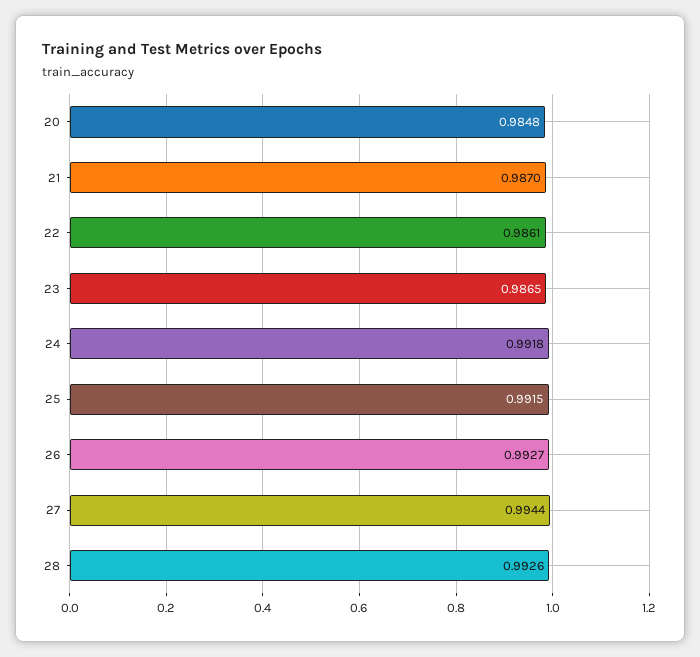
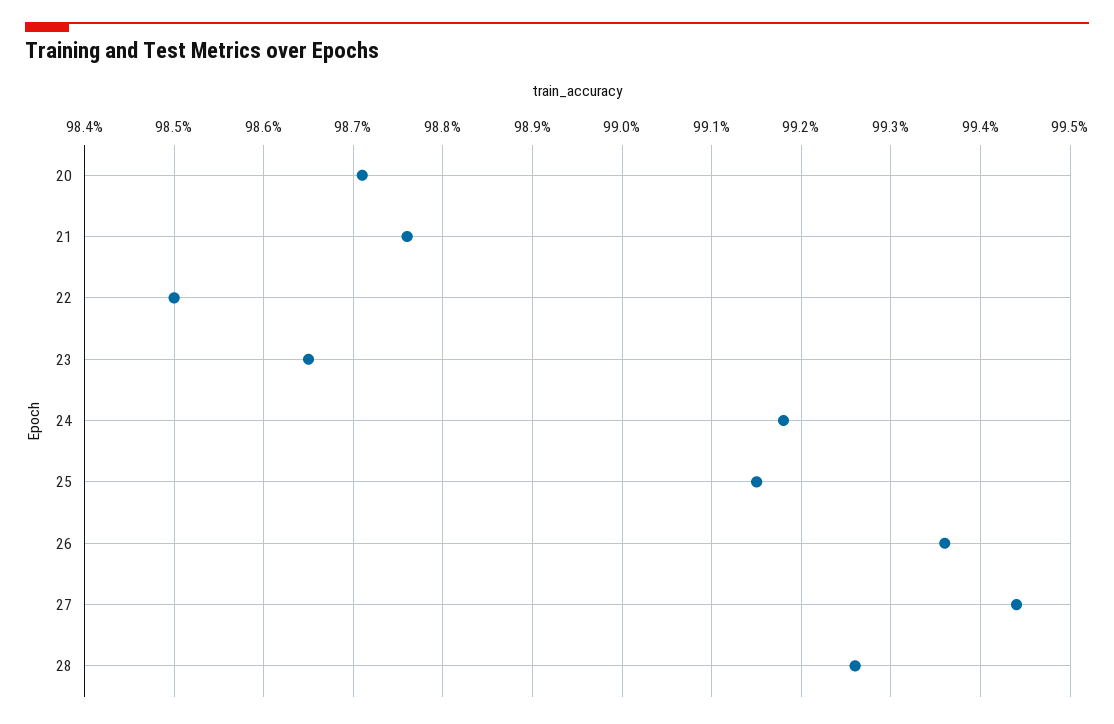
20: 0.9848 -> 0.9871
21: 0.987 -> 0.9876
22: 0.9861 -> 0.985
26: 0.9927 -> 0.9936

